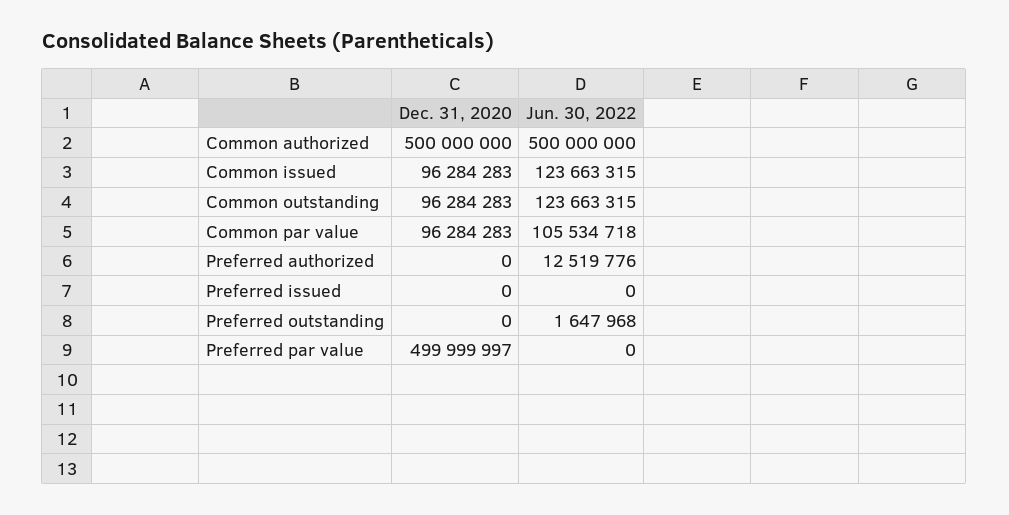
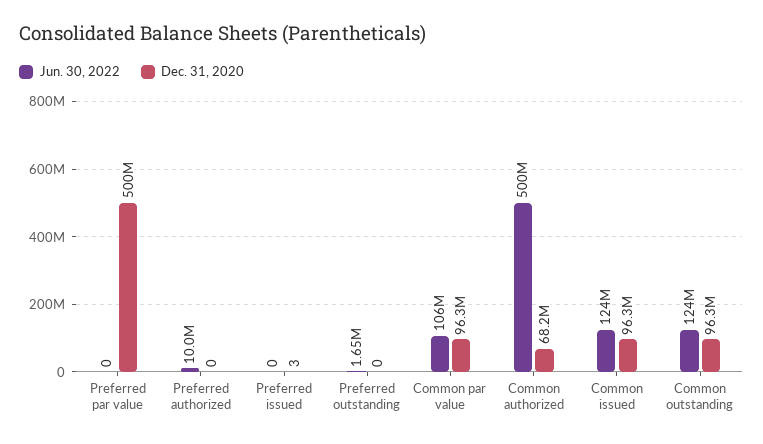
Dec. 31, 2020, Common authorized: 500000000 -> 68200000
Jun. 30, 2022, Preferred authorized: 12519776 -> 10000000
Dec. 31, 2020, Preferred issued: 0 -> 3

